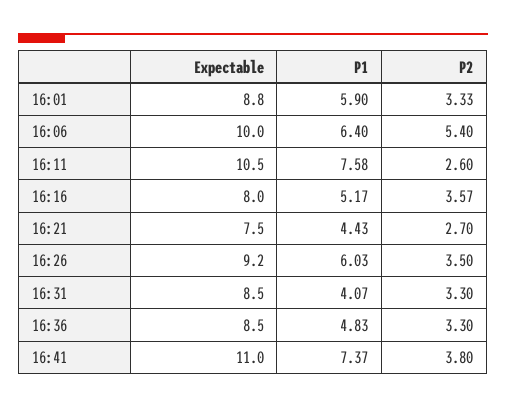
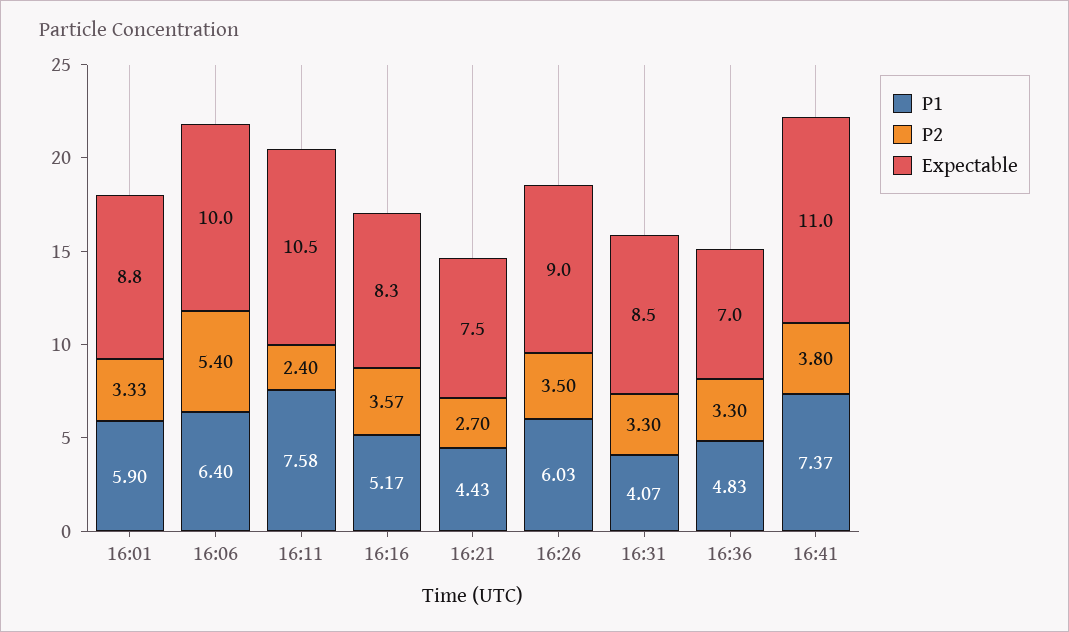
P2, 16:11: 2.6 -> 2.4
Expectable, 16:16: 8 -> 8.3
Expectable, 16:26: 9.2 -> 9
Expectable, 16:36: 8.5 -> 7

